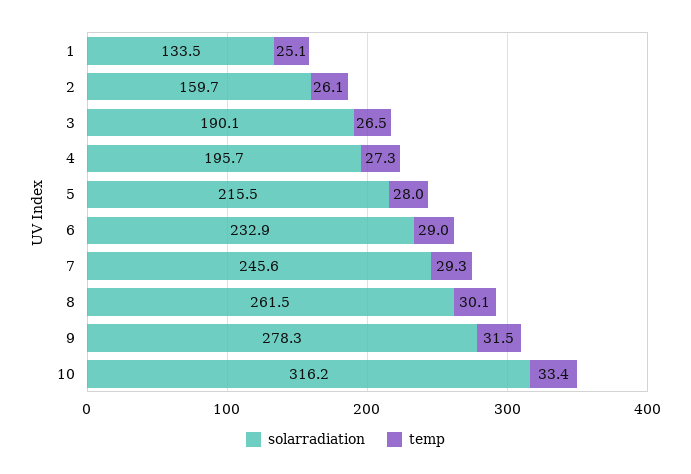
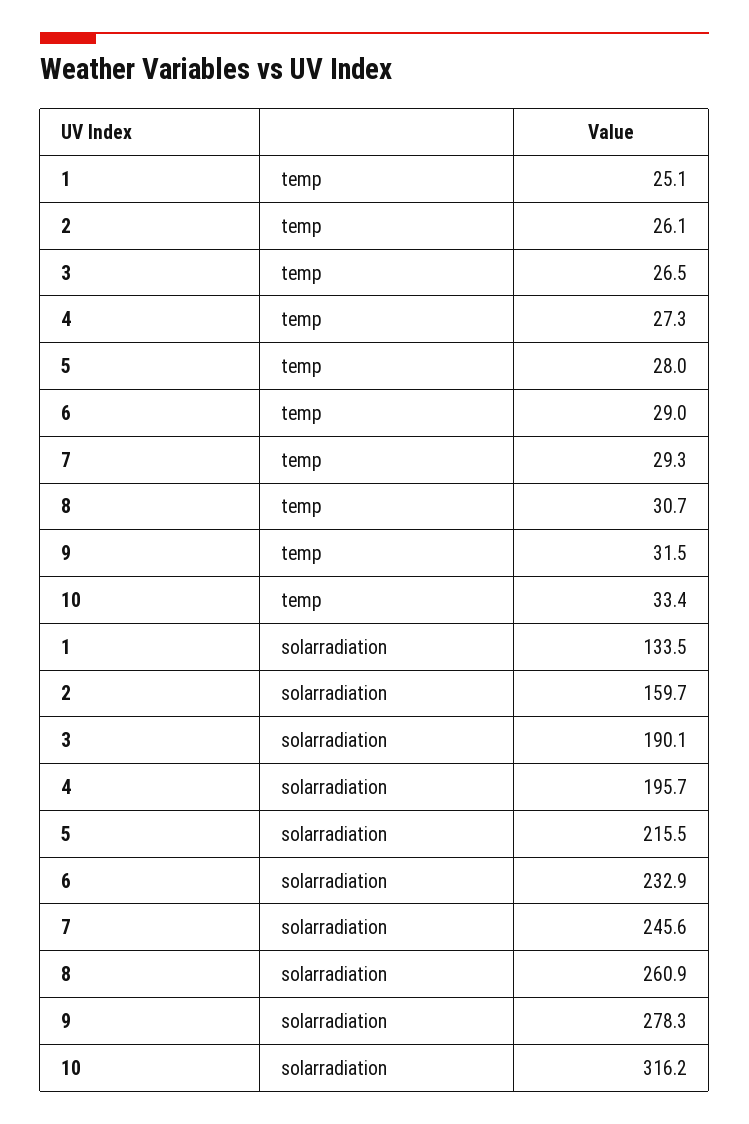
solarradiation, 8: 261.5 -> 260.9
temp, 8: 30.1 -> 30.7

